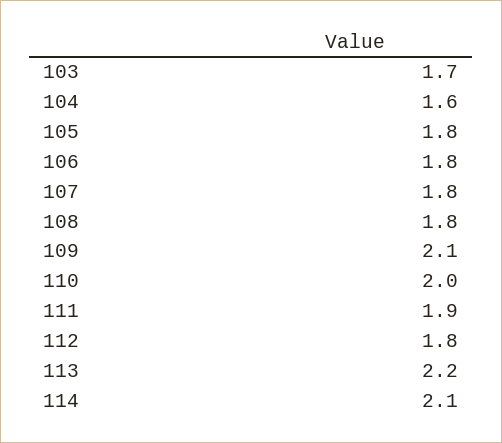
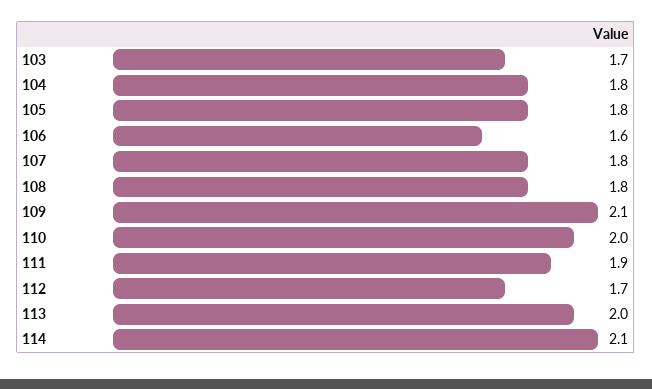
104: 1.6 -> 1.8
106: 1.8 -> 1.6
112: 1.8 -> 1.7
113: 2.2 -> 2

